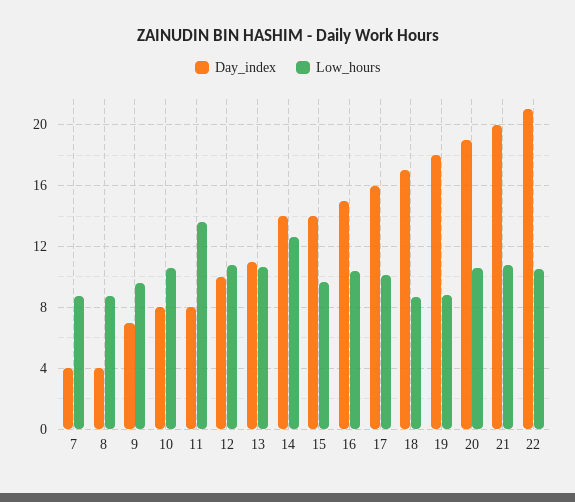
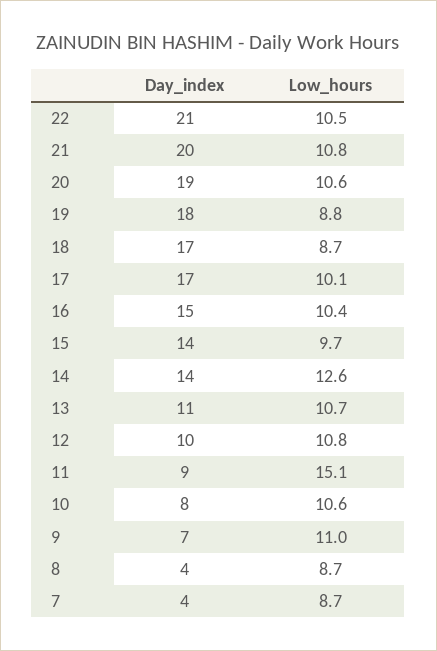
Low_hours, 9: 9.5 -> 11
Day_index, 11: 8 -> 9
Low_hours, 11: 13.5 -> 15.1
Day_index, 17: 16 -> 17

